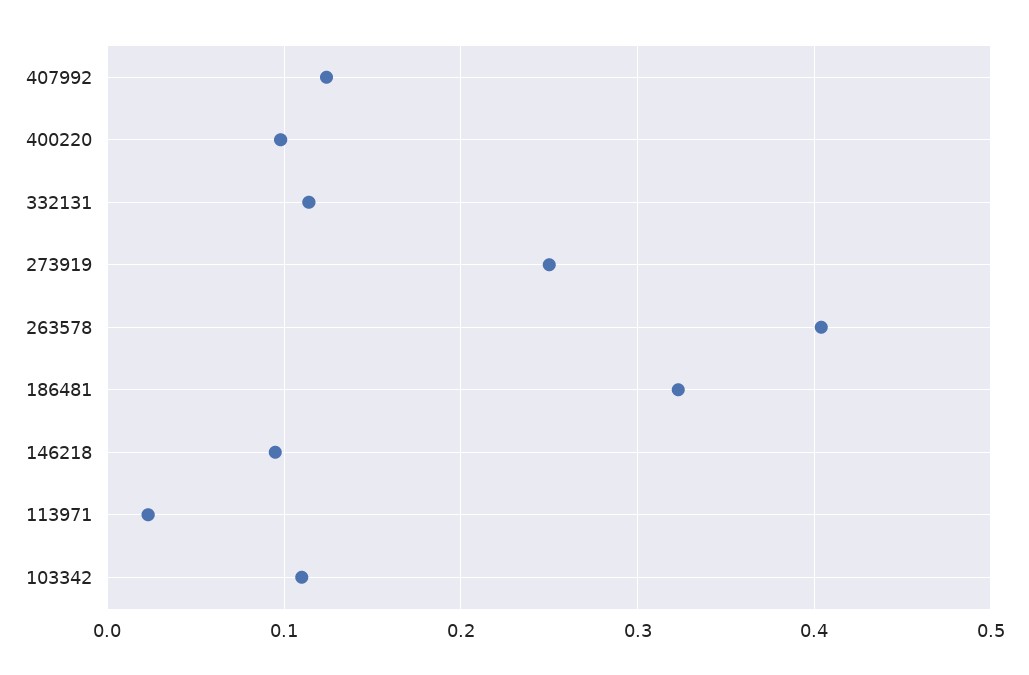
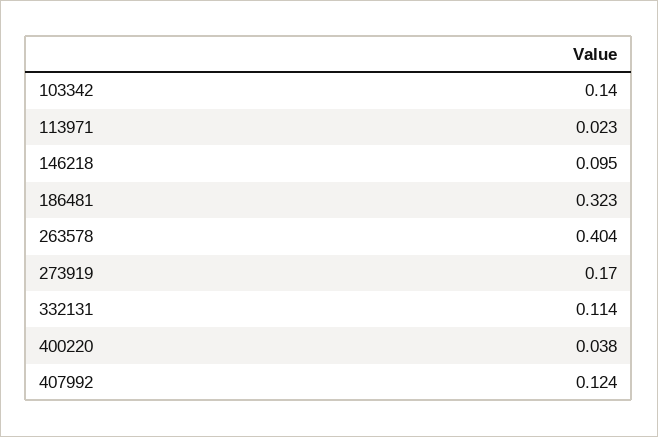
400220: 0.1 -> 0.038
273919: 0.25 -> 0.17
103342: 0.11 -> 0.14

